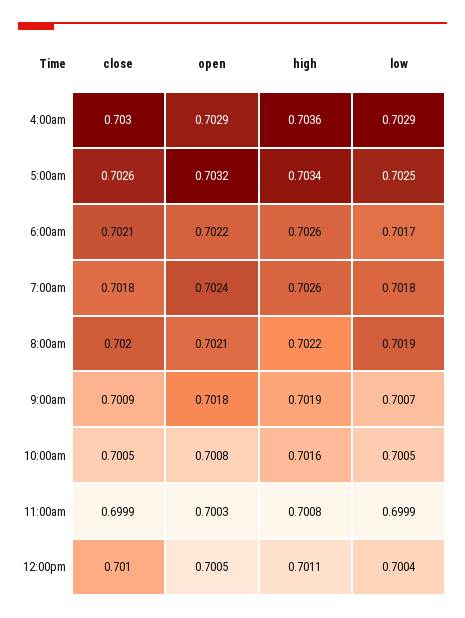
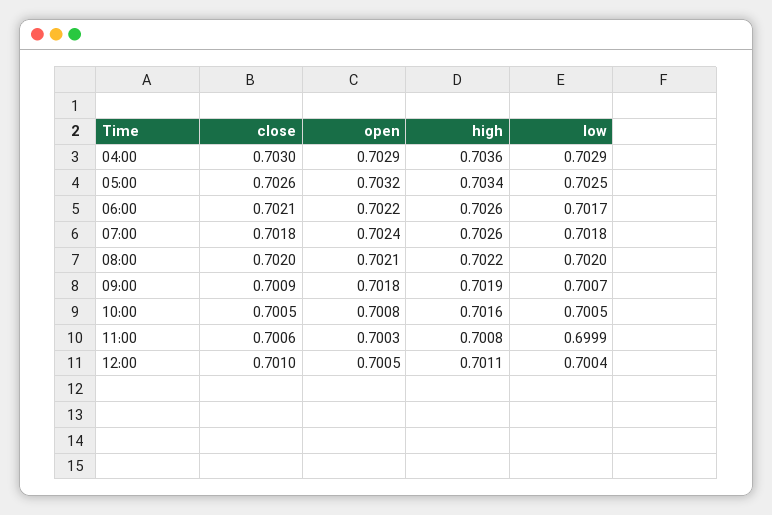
low, 8:00am: 0.7019 -> 0.702
close, 11:00am: 0.6999 -> 0.7006

